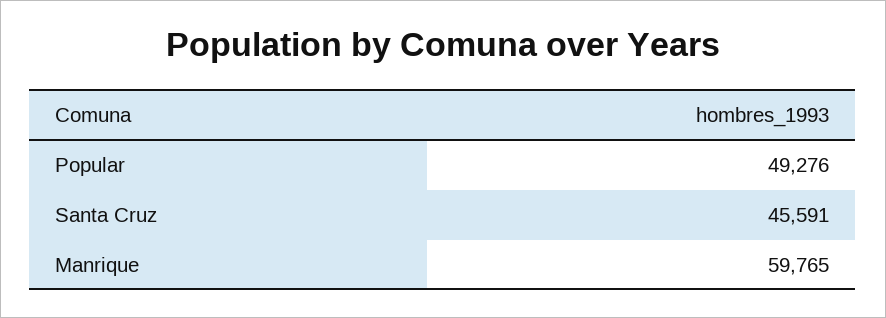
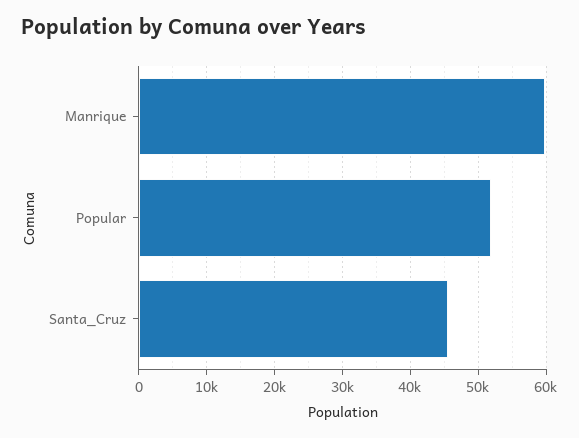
Popular: 49276 -> 52000

